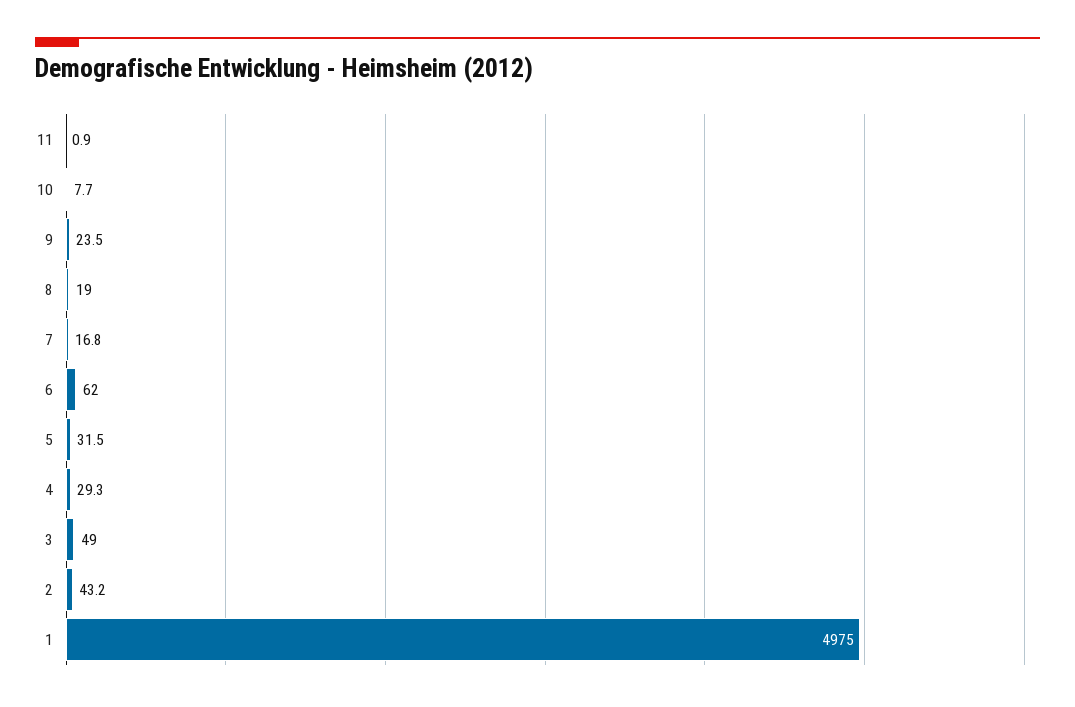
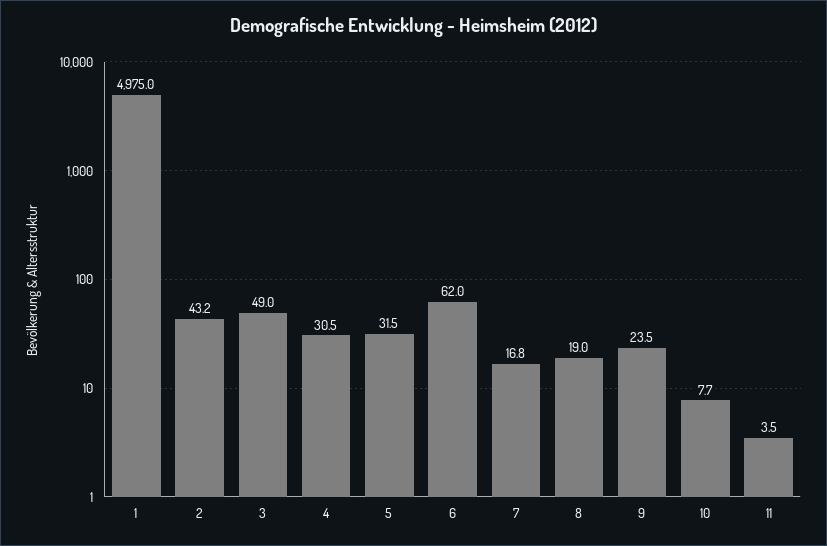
11: 0.9 -> 3.5
4: 29.3 -> 30.5

